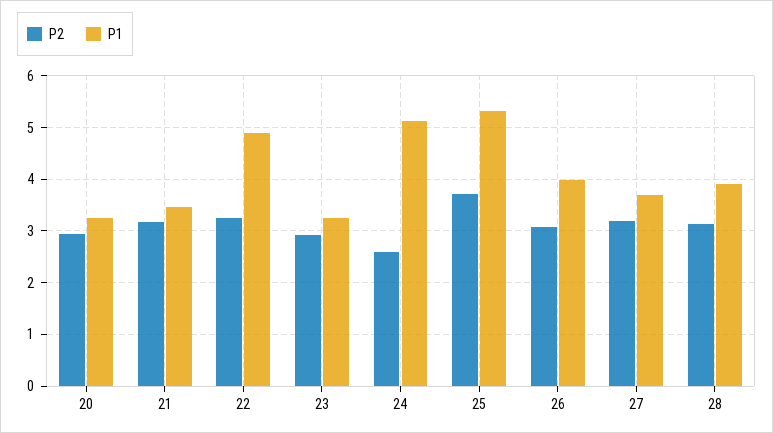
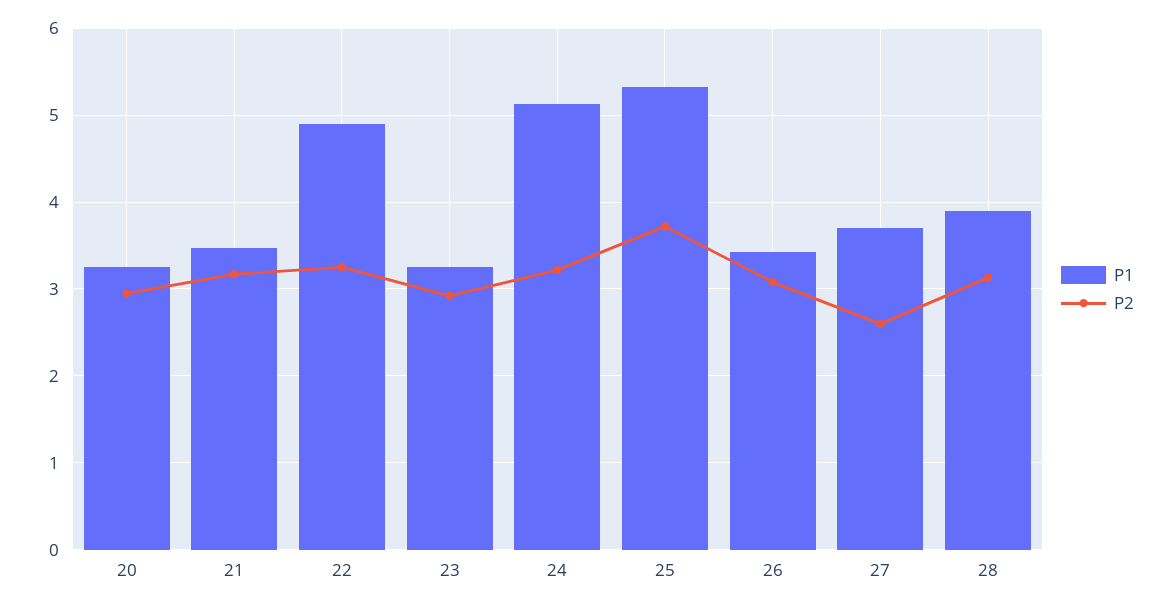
P2, 24: 2.6 -> 3.2
P1, 26: 4 -> 3.4
P2, 27: 3.2 -> 2.6

